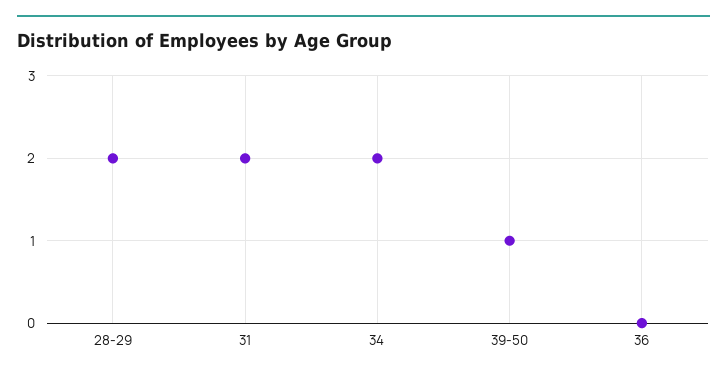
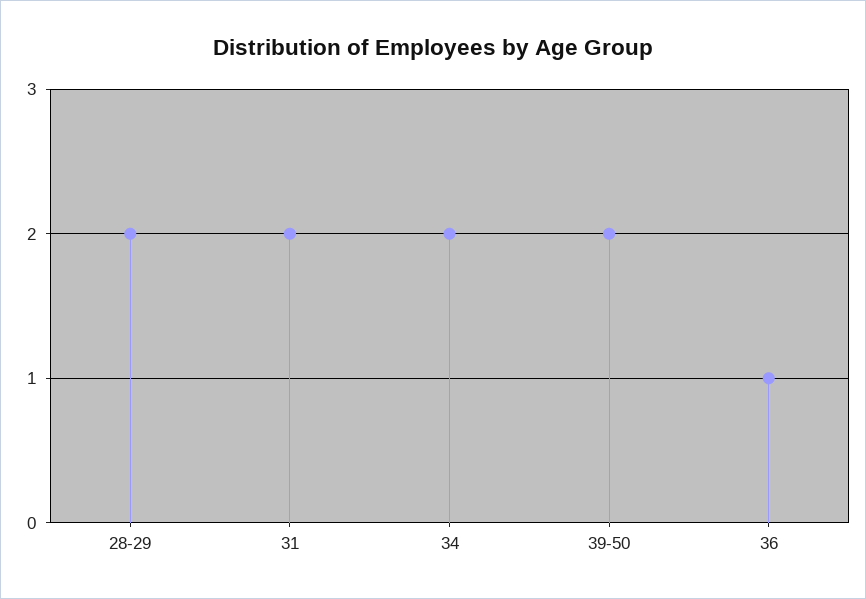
39-50: 1 -> 2
36: 0 -> 1

